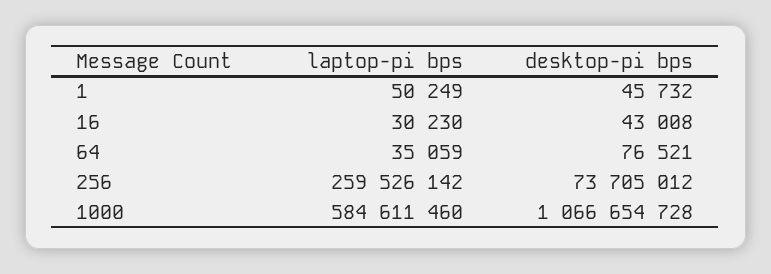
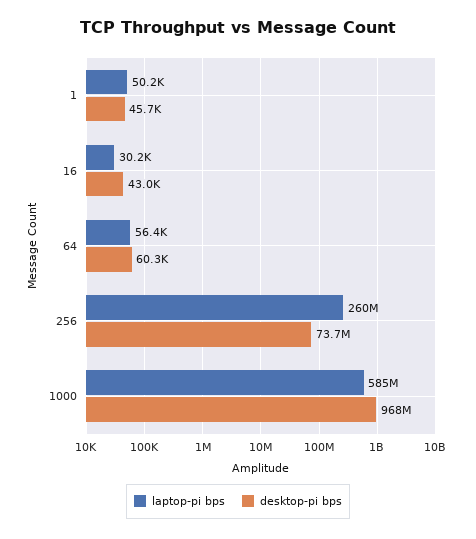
laptop-pi bps, 64: 35059 -> 56400
desktop-pi bps, 64: 76521 -> 60300
desktop-pi bps, 1000: 1066654728 -> 968000000

